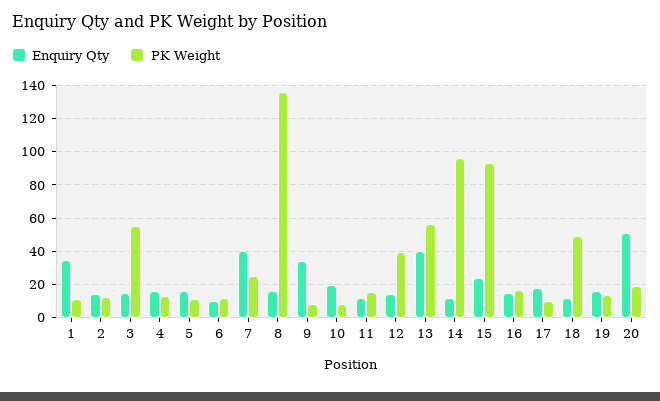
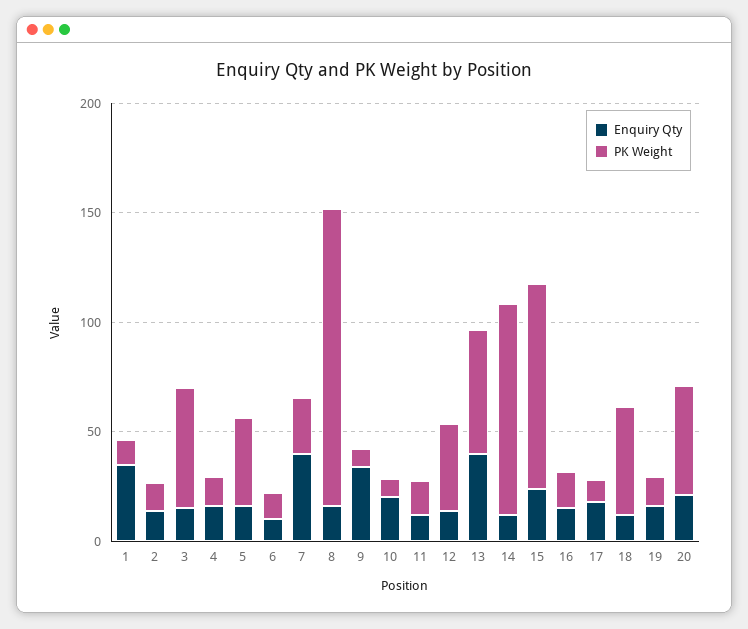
PK Weight, 5: 10 -> 40
Enquiry Qty, 20: 50 -> 20
PK Weight, 20: 20 -> 50

